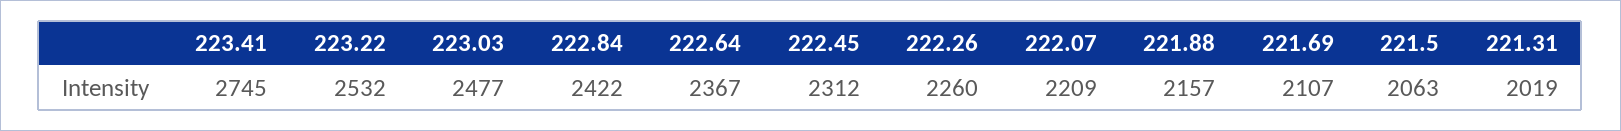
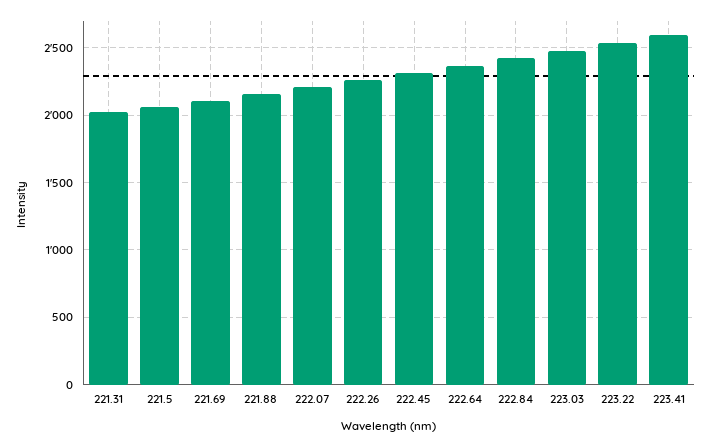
223.41: 2745 -> 2600

